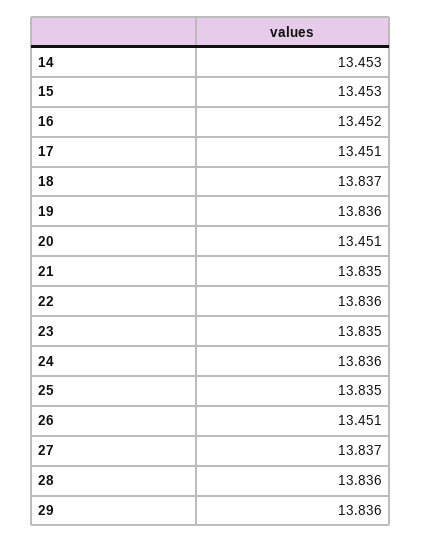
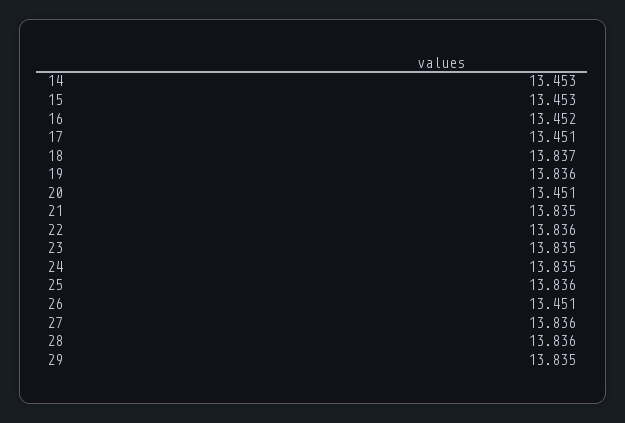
24: 13.836 -> 13.835
25: 13.835 -> 13.836
27: 13.837 -> 13.836
29: 13.836 -> 13.835

